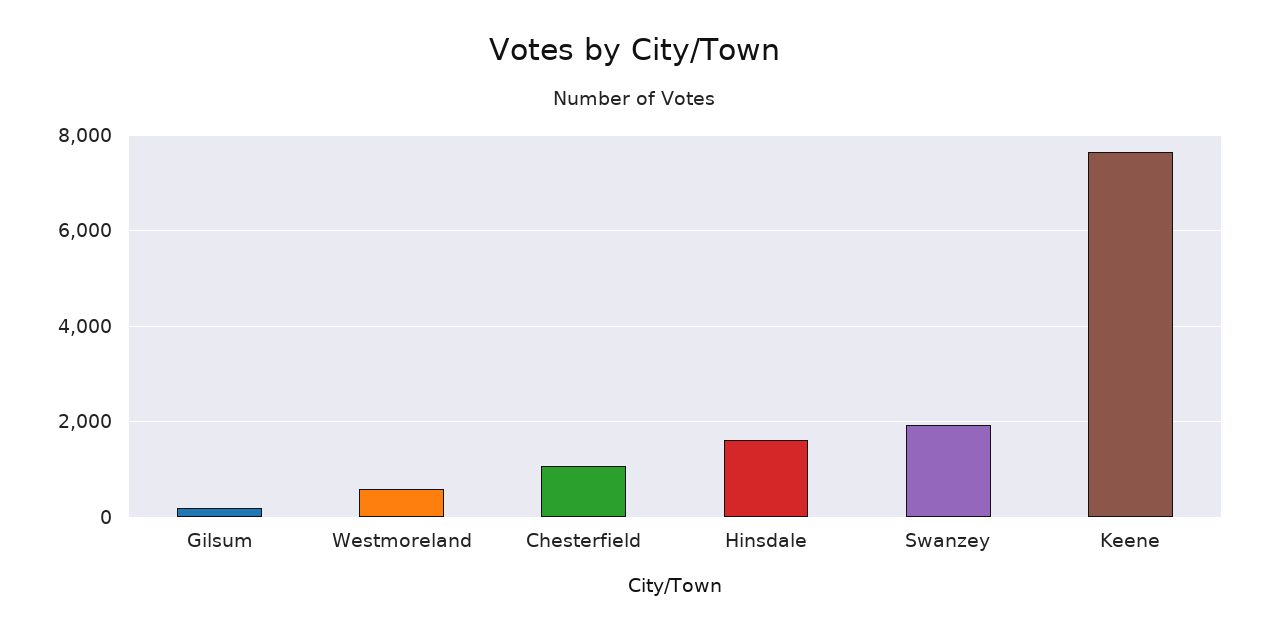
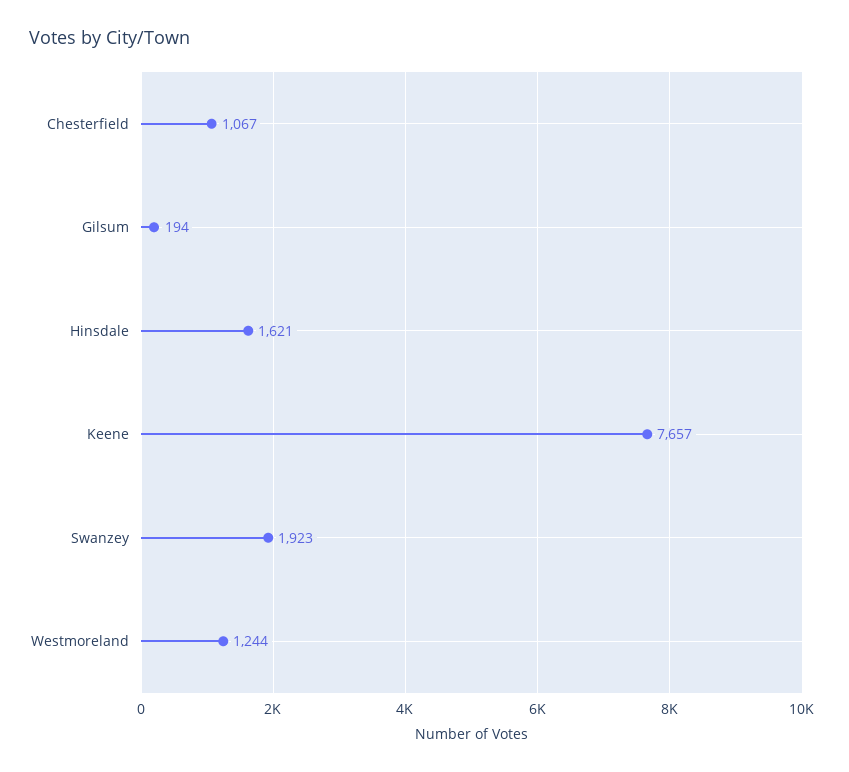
Westmoreland: 600 -> 1244

